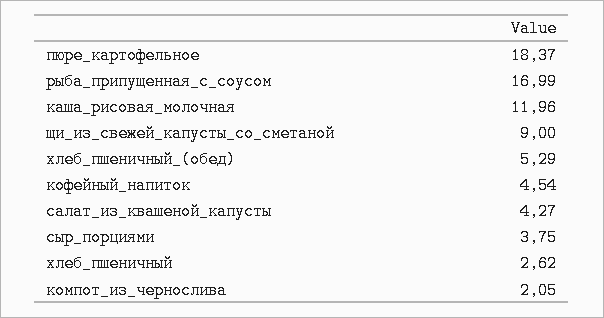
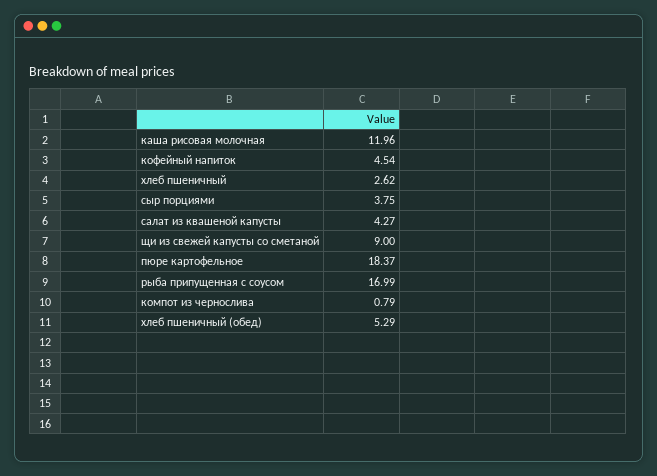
компот_из_чернослива: 2.05 -> 0.79

